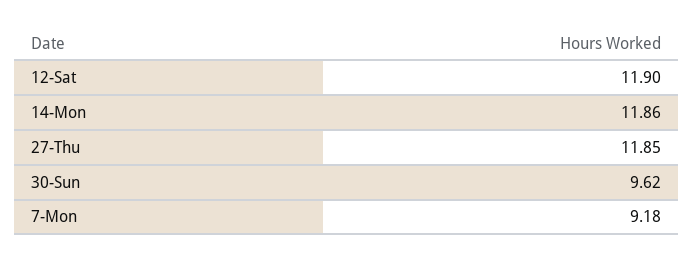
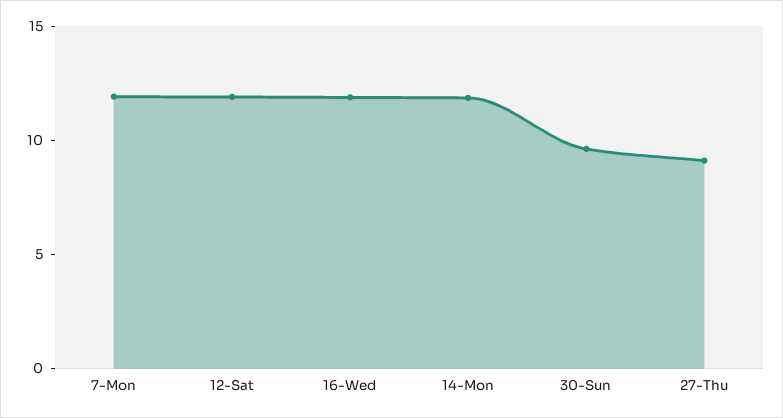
27-Thu: 11.85 -> 9
7-Mon: 9.18 -> 12
16-Wed: none -> 12

